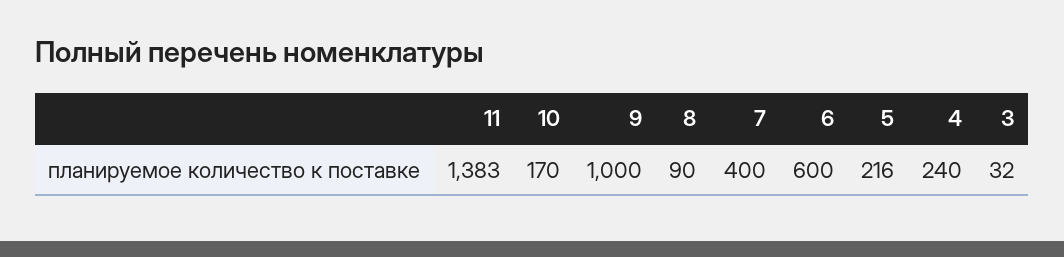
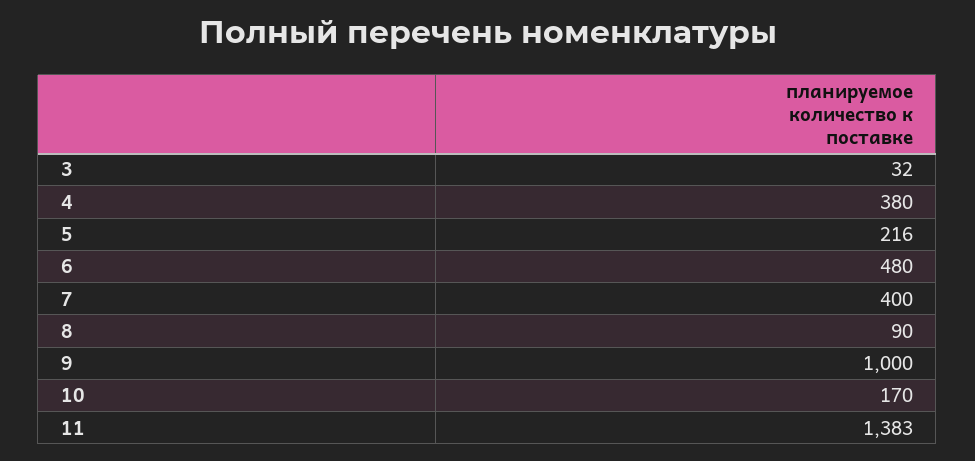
6: 600 -> 480
4: 240 -> 380

